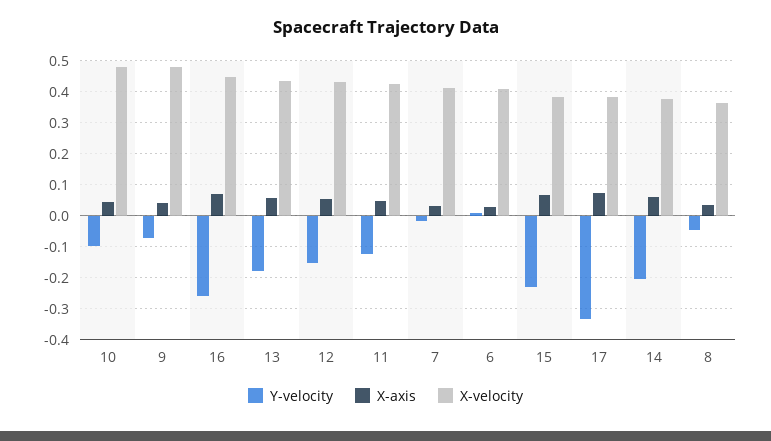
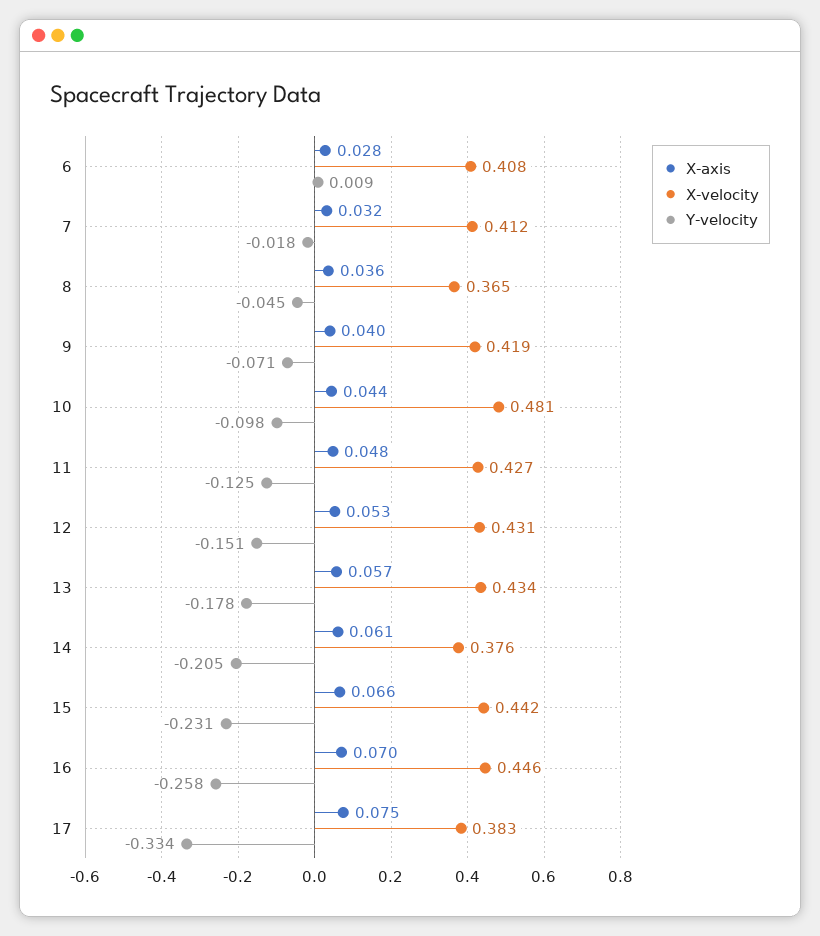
X-velocity, 9: 0.48 -> 0.419
X-velocity, 15: 0.38 -> 0.442

